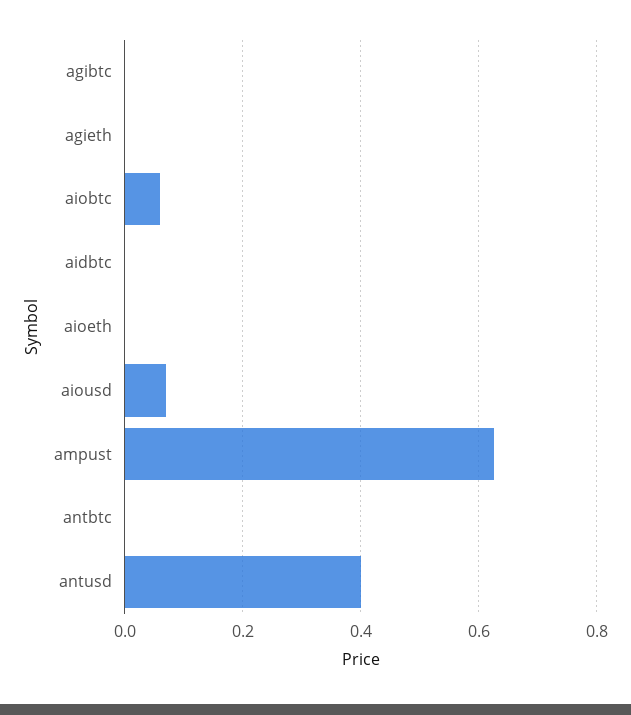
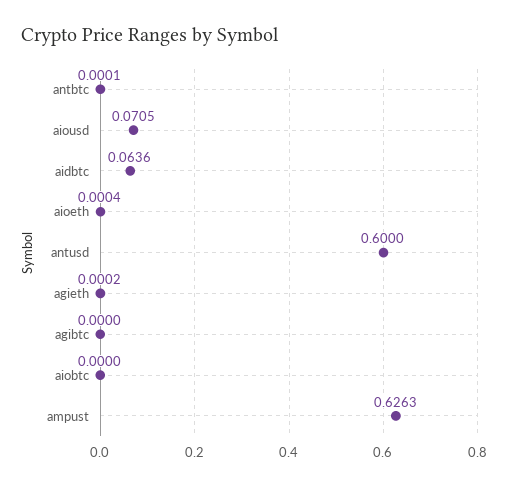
aiobtc: 0.06 -> 0
aidbtc: 0 -> 0.0636
antusd: 0.4 -> 0.6

